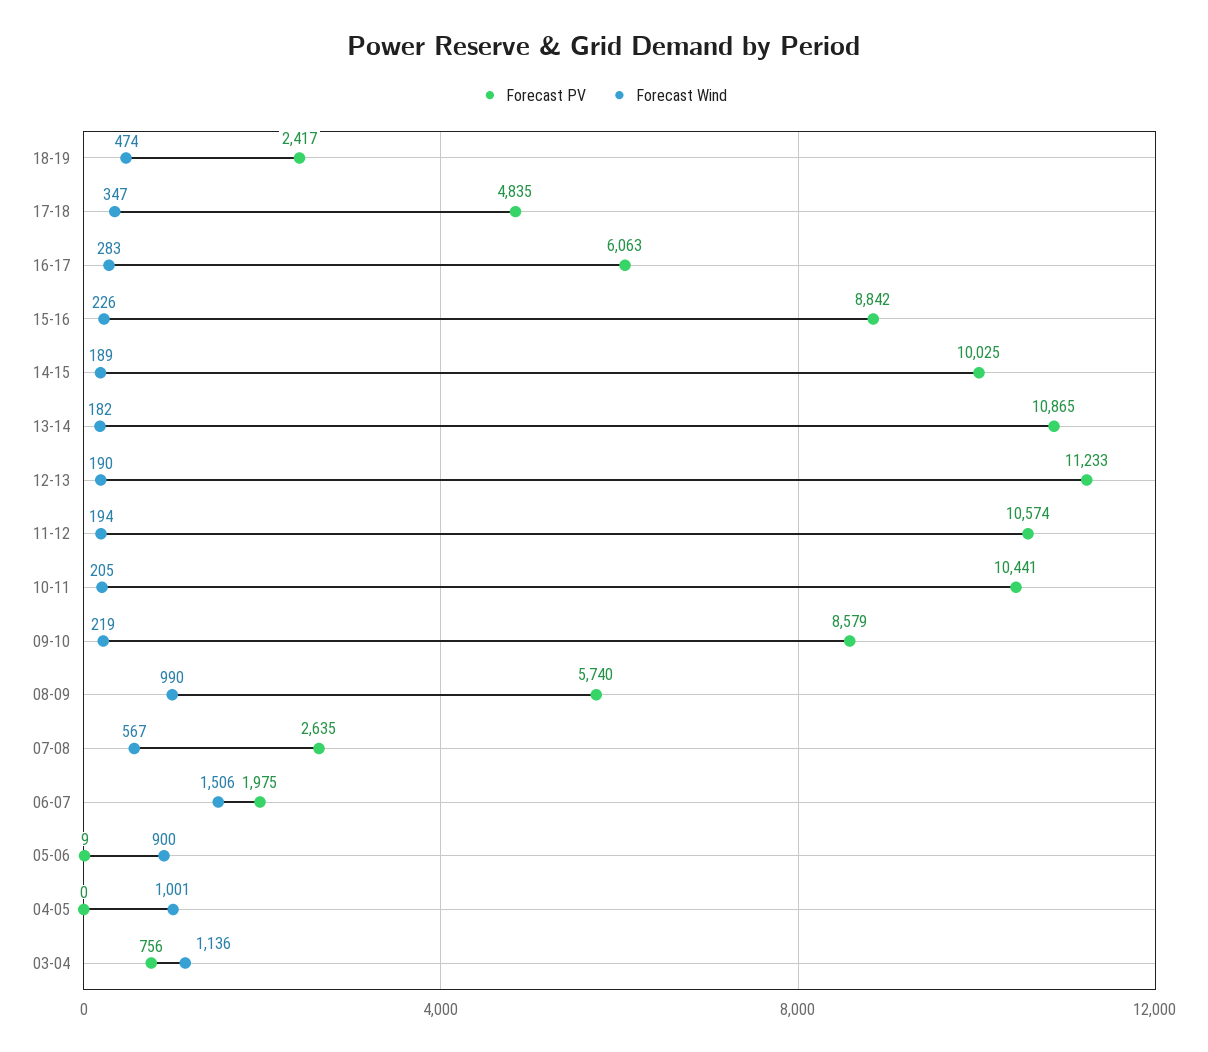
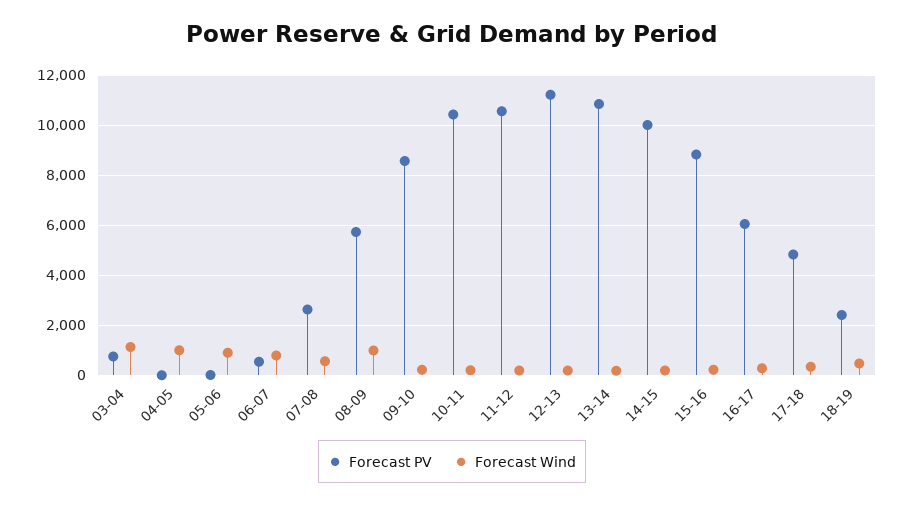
Forecast PV, 06-07: 1975 -> 500
Forecast Wind, 06-07: 1506 -> 750

